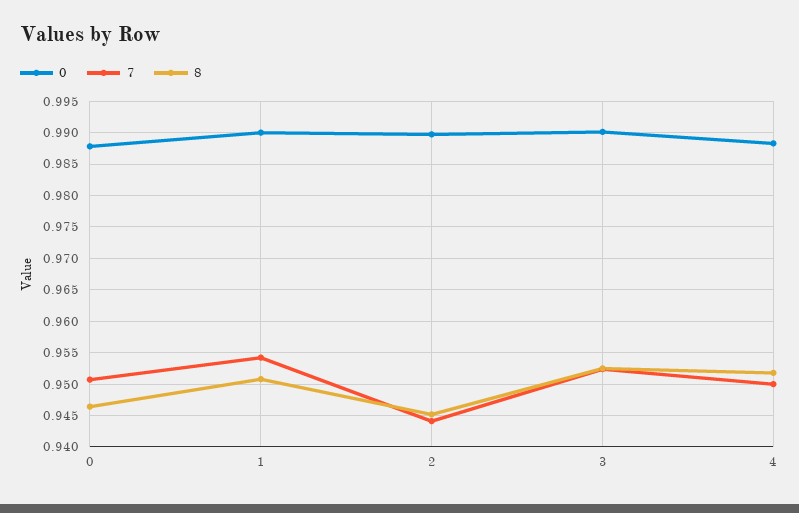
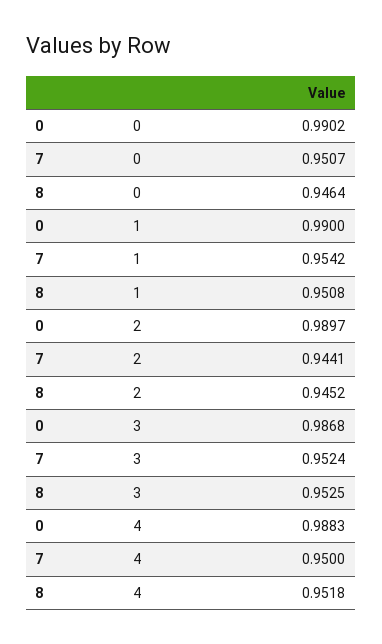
0, 0: 0.988 -> 0.9902
0, 3: 0.99 -> 0.9868

